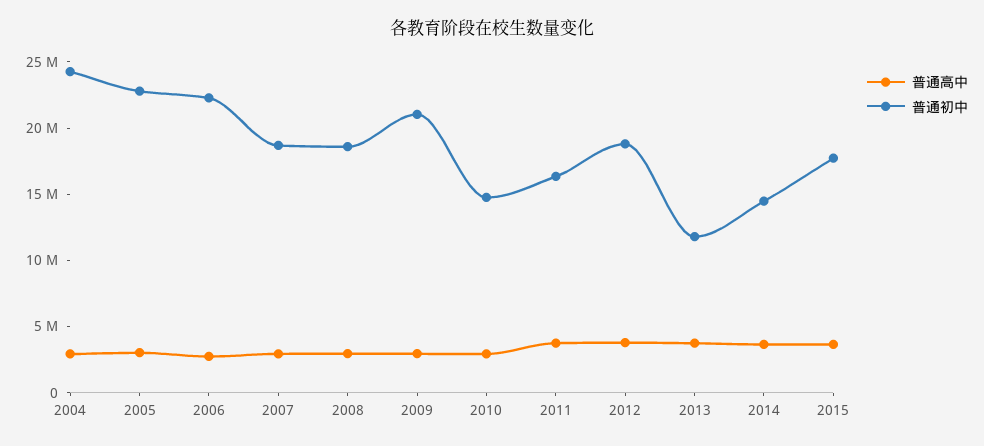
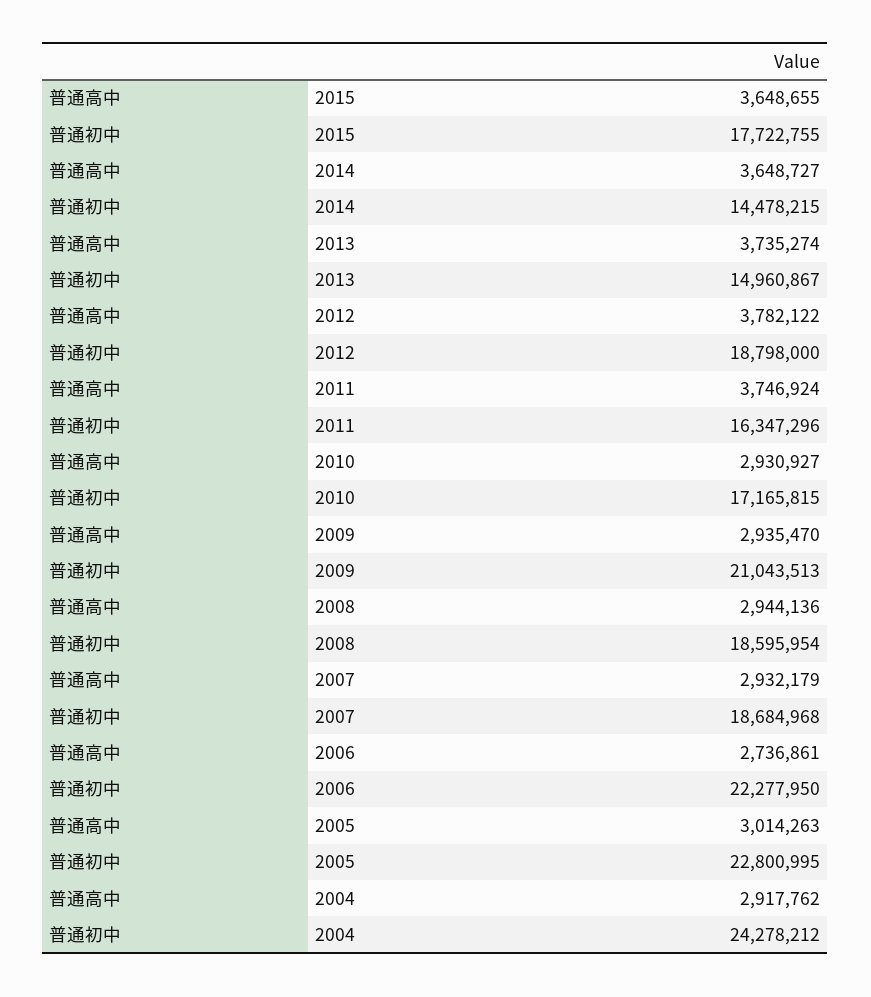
普通初中, 2010: 15000000 -> 17165815
普通初中, 2013: 12000000 -> 14960867

